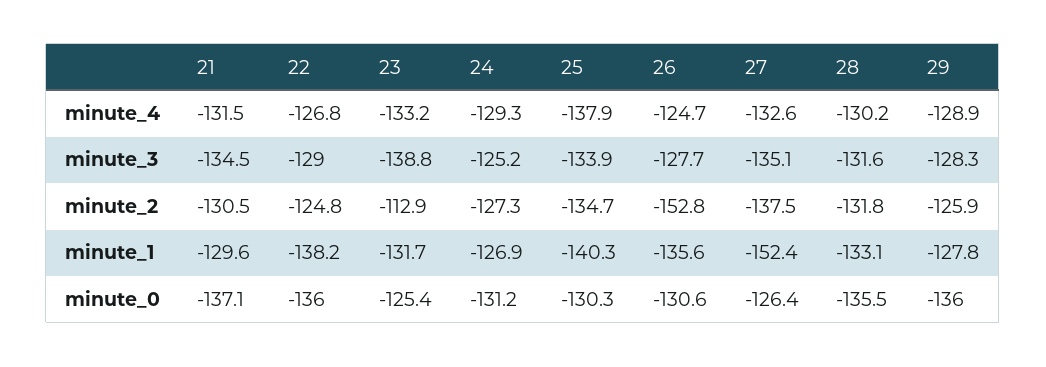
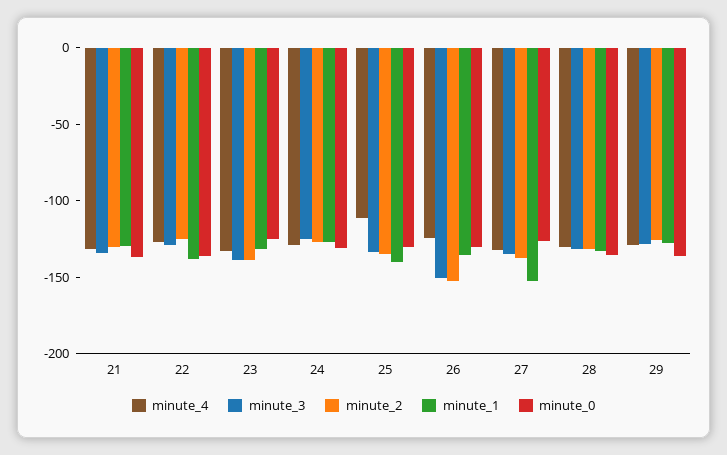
minute_4, 25: -137.9 -> -110
minute_3, 26: -127.7 -> -150
minute_2, 23: -112.9 -> -140

